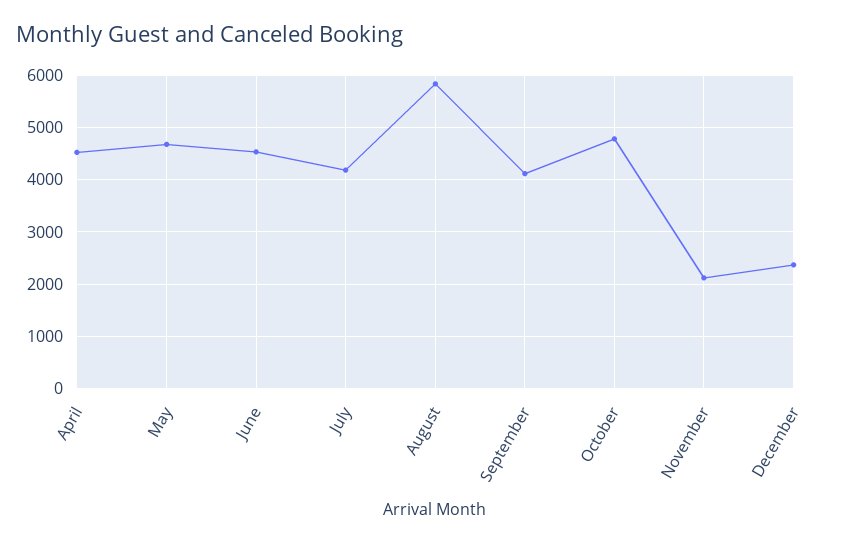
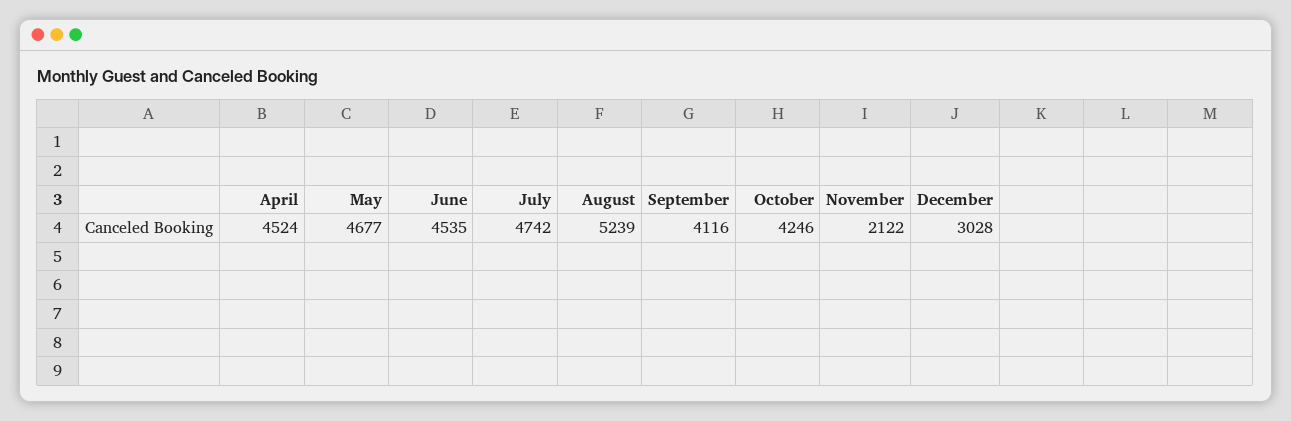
July: 4200 -> 4742
August: 5800 -> 5239
October: 4800 -> 4246
December: 2400 -> 3028

